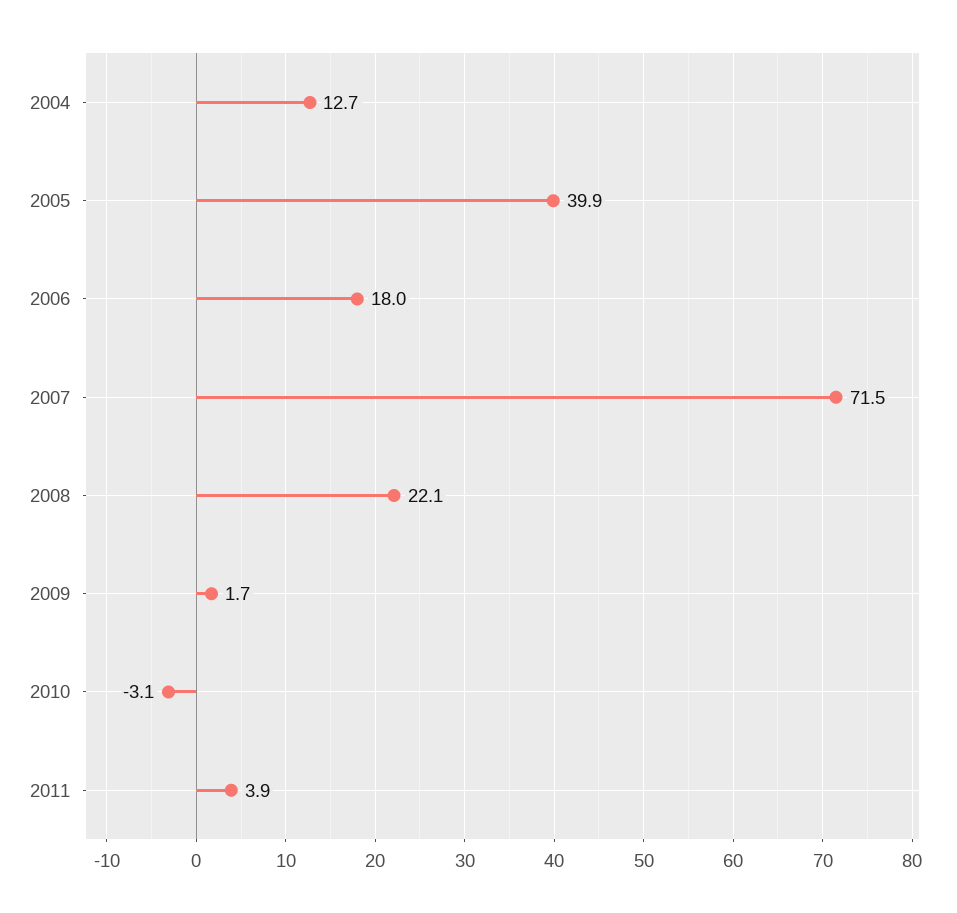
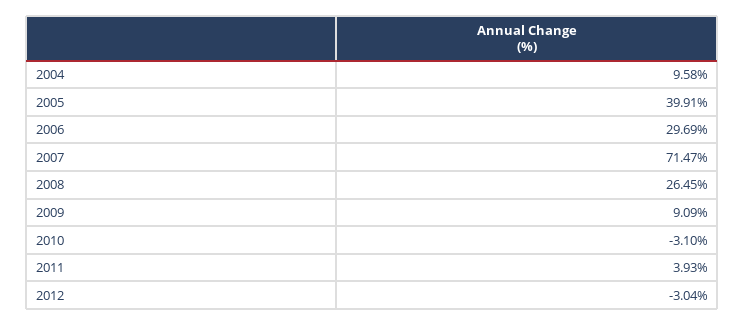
2004: 12.7 -> 9.58
2006: 18 -> 29.69
2008: 22.1 -> 26.45
2009: 1.7 -> 9.09
2012: none -> -3.04

